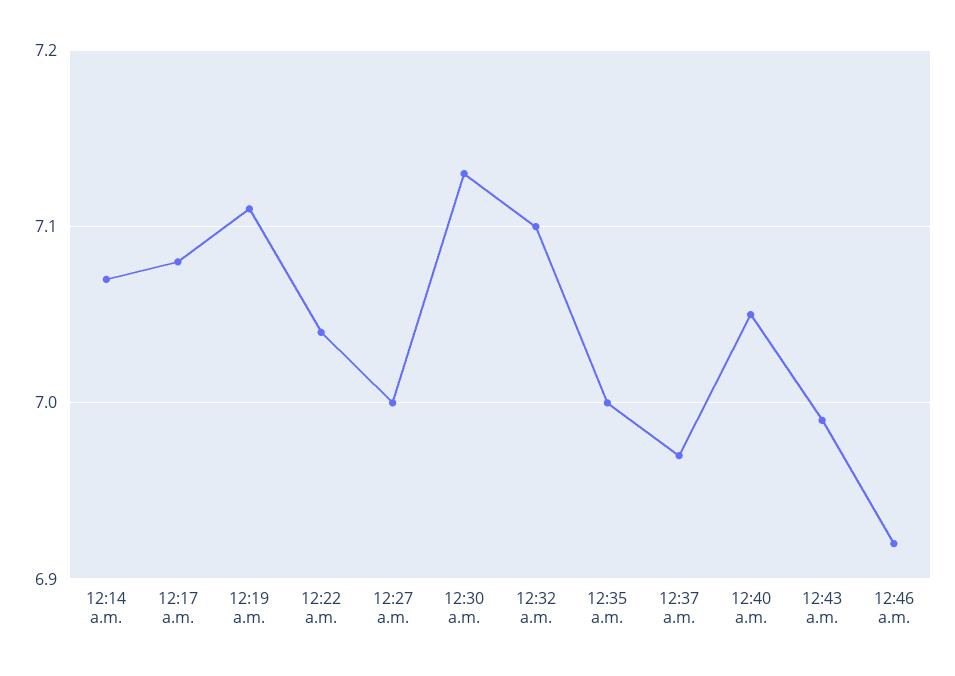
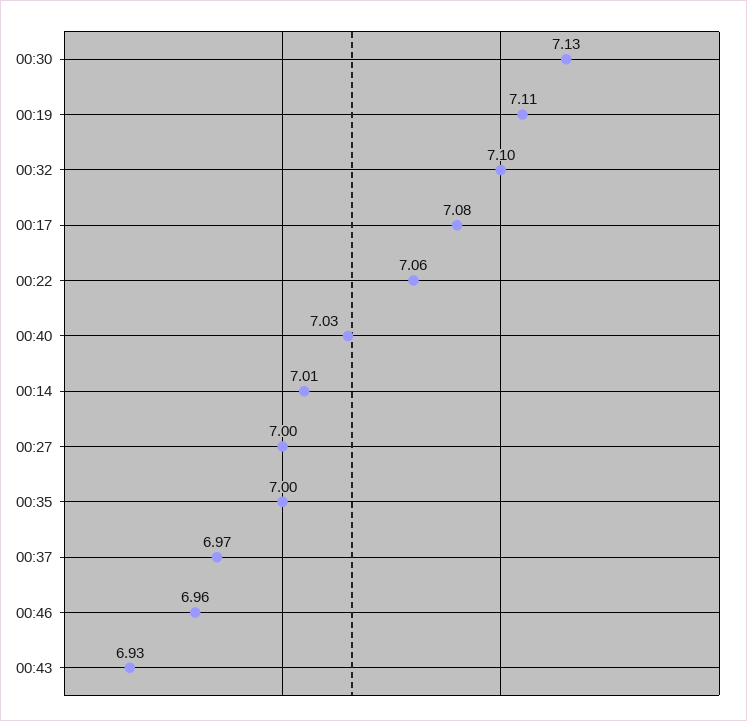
12:14 a.m.: 7.07 -> 7.01
12:22 a.m.: 7.04 -> 7.06
12:40 a.m.: 7.05 -> 7.03
12:43 a.m.: 6.99 -> 6.93
12:46 a.m.: 6.92 -> 6.96

